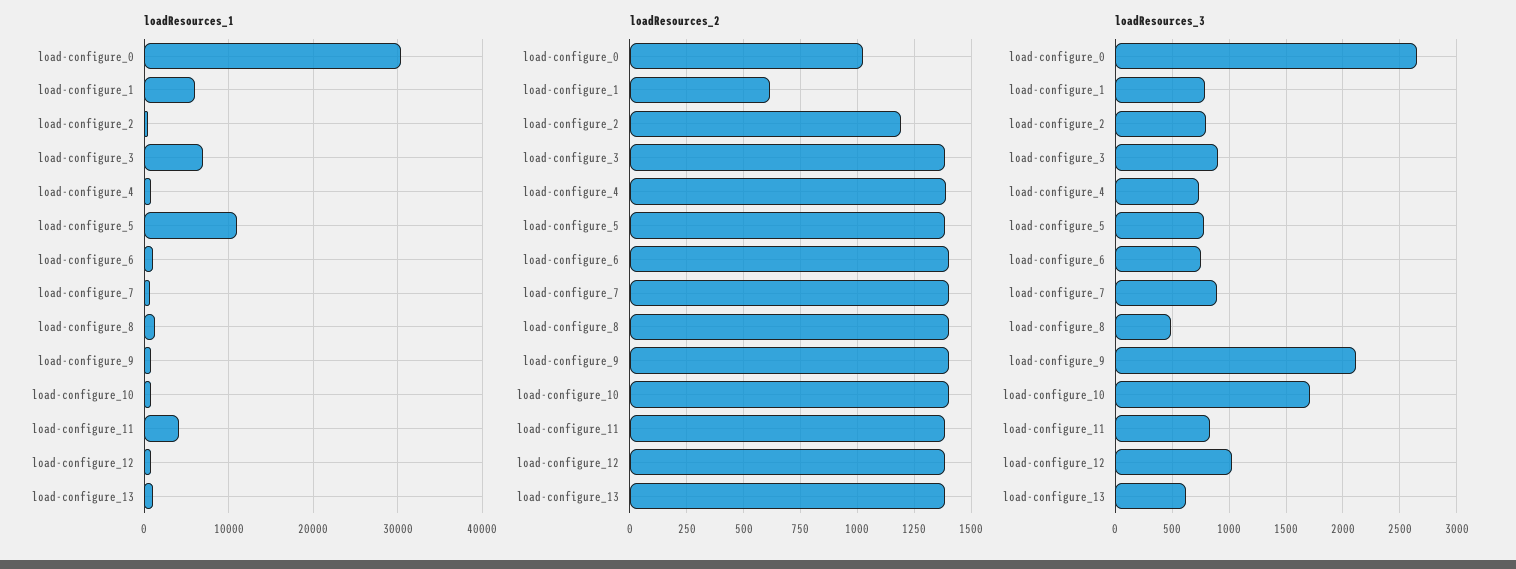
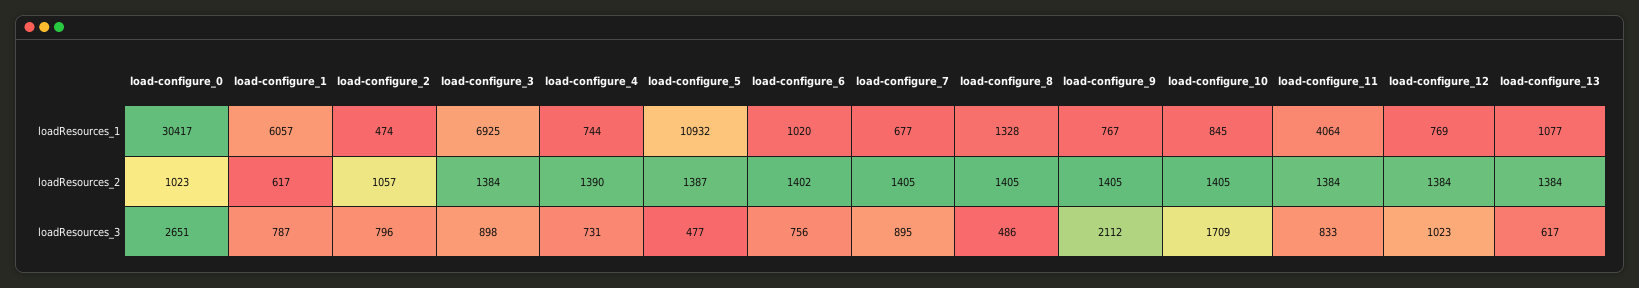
loadResources_2, load-configure_2: 1200 -> 1057
loadResources_3, load-configure_5: 800 -> 477

